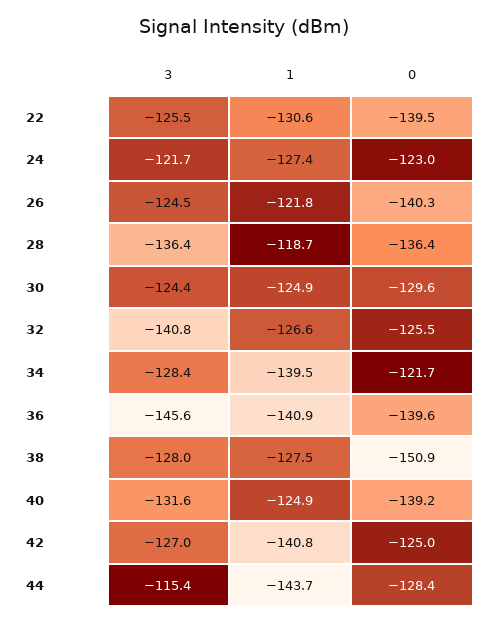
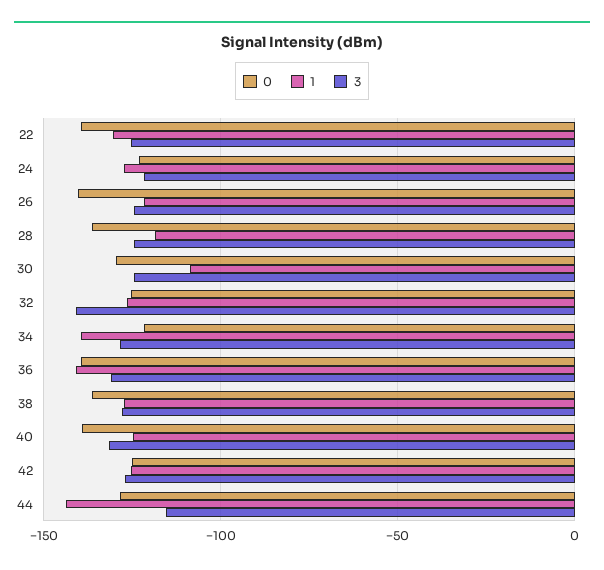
3, 28: -136.4 -> -125
1, 30: -124.9 -> -110
3, 36: -145.6 -> -130
0, 38: -150.9 -> -135
1, 42: -140.8 -> -125

